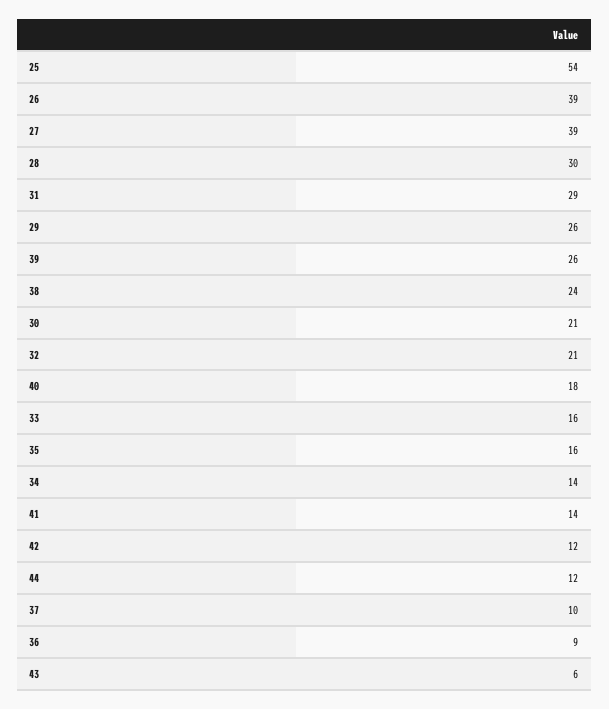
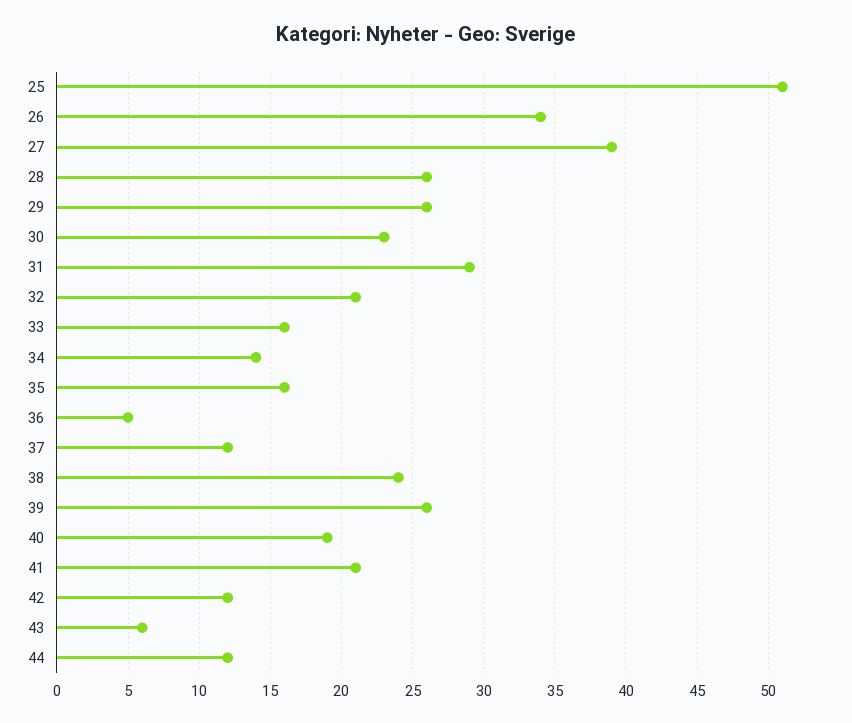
25: 54 -> 51
26: 39 -> 34
28: 30 -> 26
30: 21 -> 23
40: 18 -> 19
41: 14 -> 21
37: 10 -> 12
36: 9 -> 5

